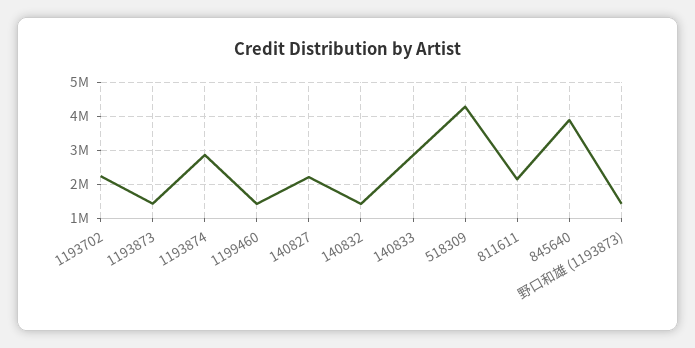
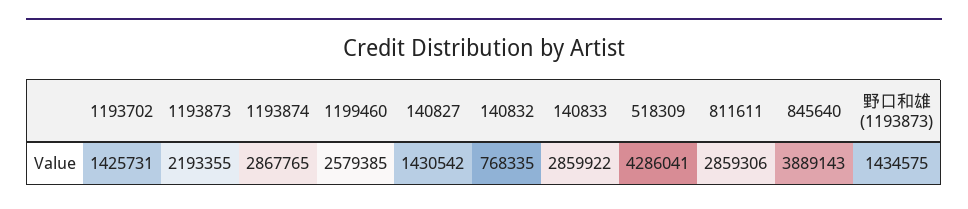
1193702: 2200000 -> 1425731
1193873: 1400000 -> 2193355
1199460: 1400000 -> 2579385
140827: 2200000 -> 1430542
140832: 1400000 -> 768335
811611: 2200000 -> 2859306

